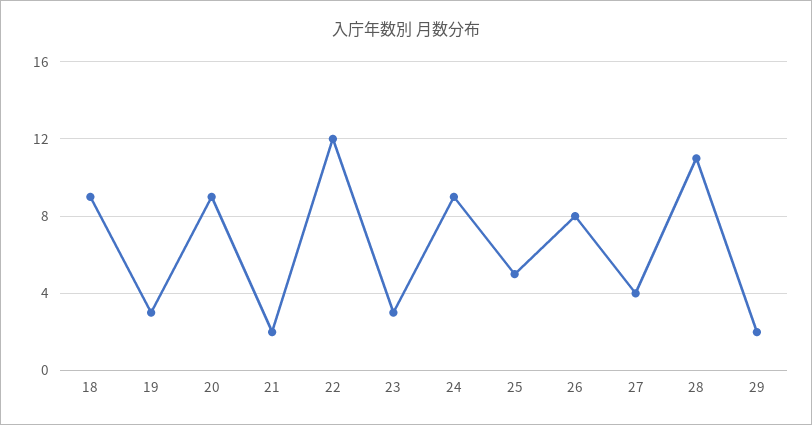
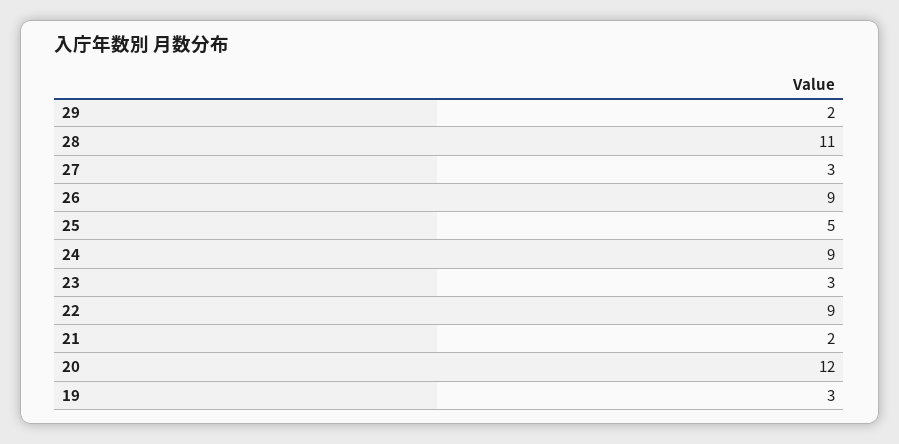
18: 9 -> none
20: 9 -> 12
22: 12 -> 9
26: 8 -> 9
27: 4 -> 3

